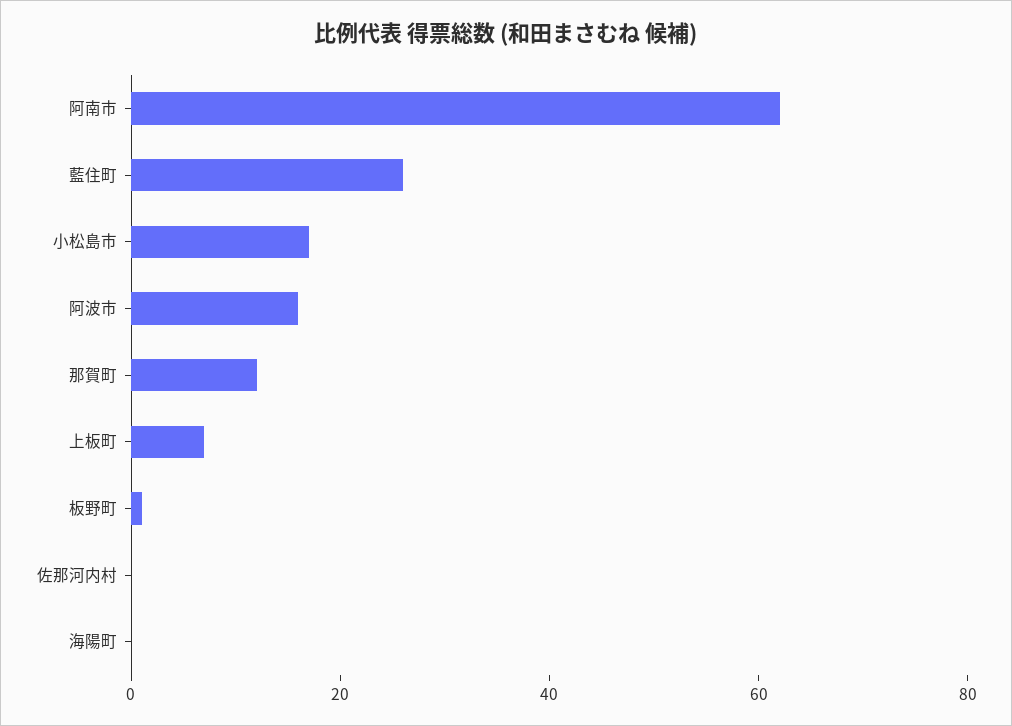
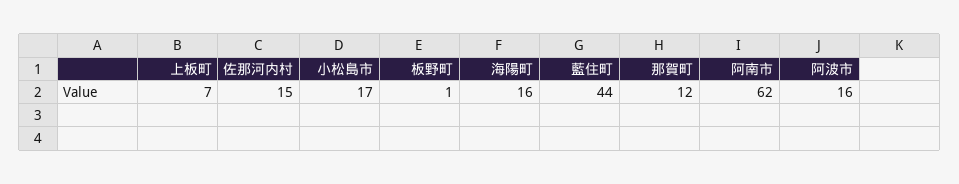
藍住町: 25 -> 44
佐那河内村: 0 -> 15
海陽町: 0 -> 16

